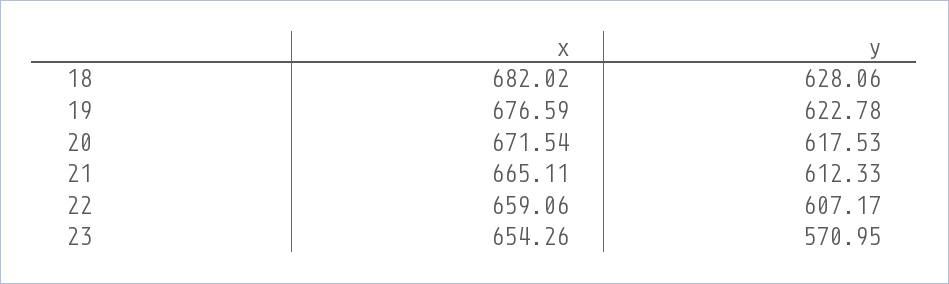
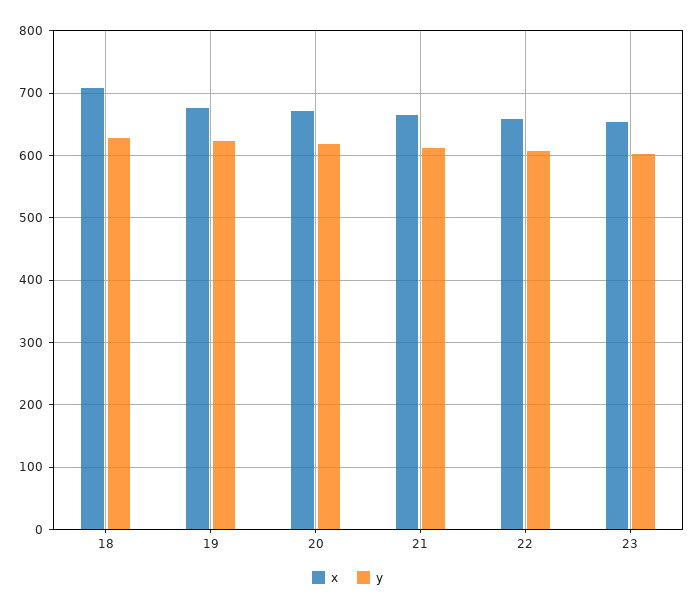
x, 18: 682.02 -> 710
y, 23: 570.95 -> 600

